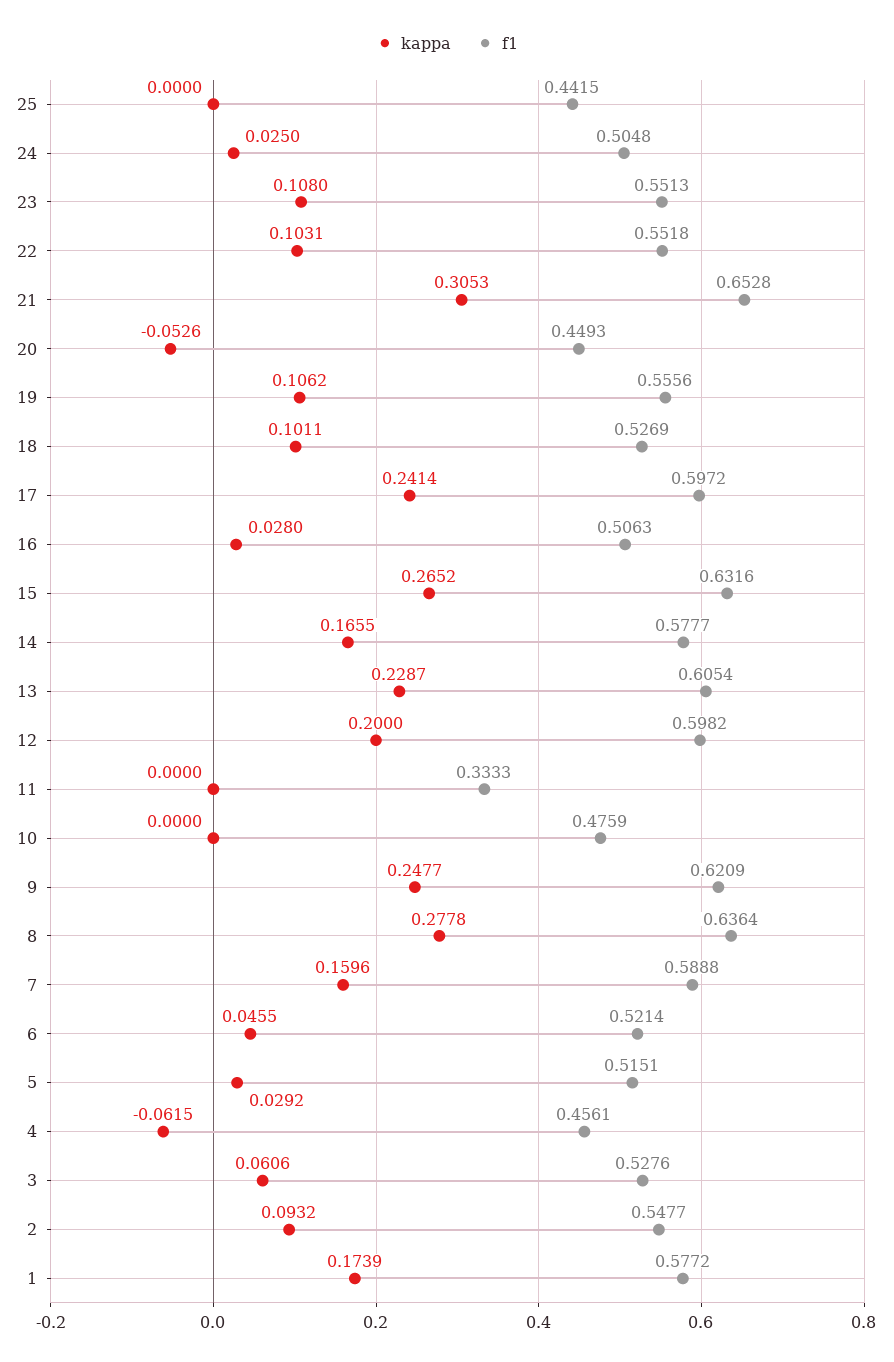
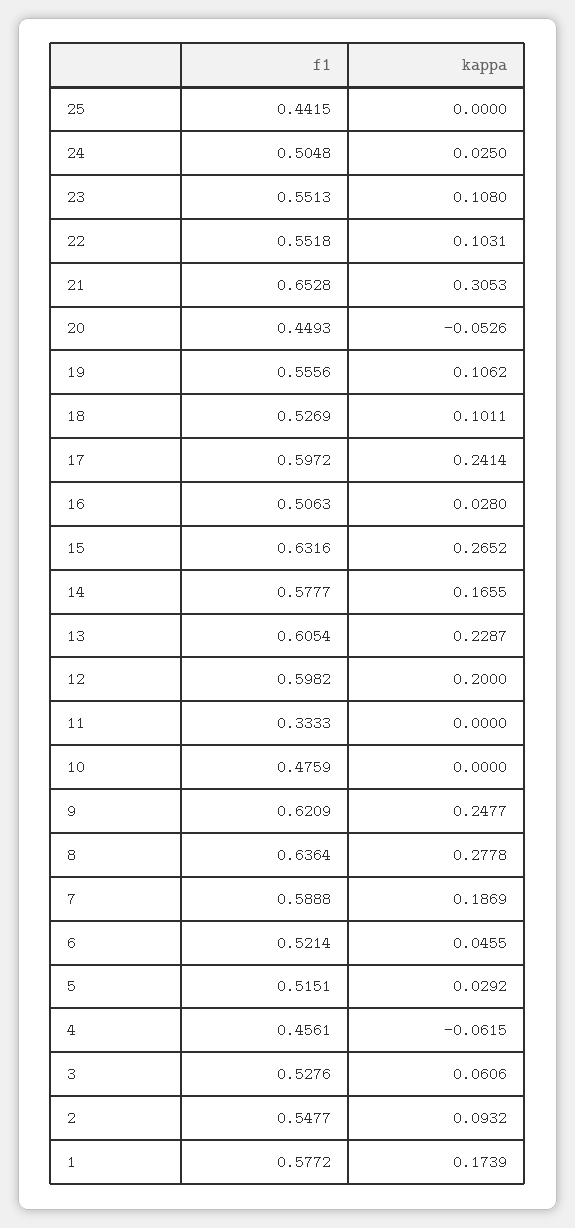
kappa, 7: 0.1596 -> 0.1869

